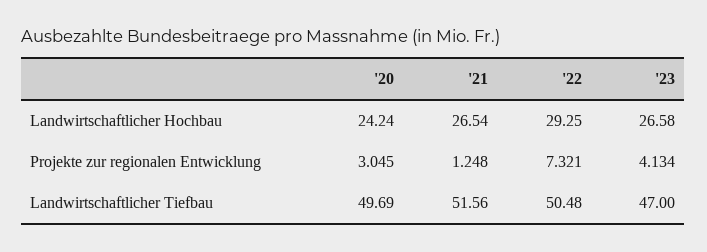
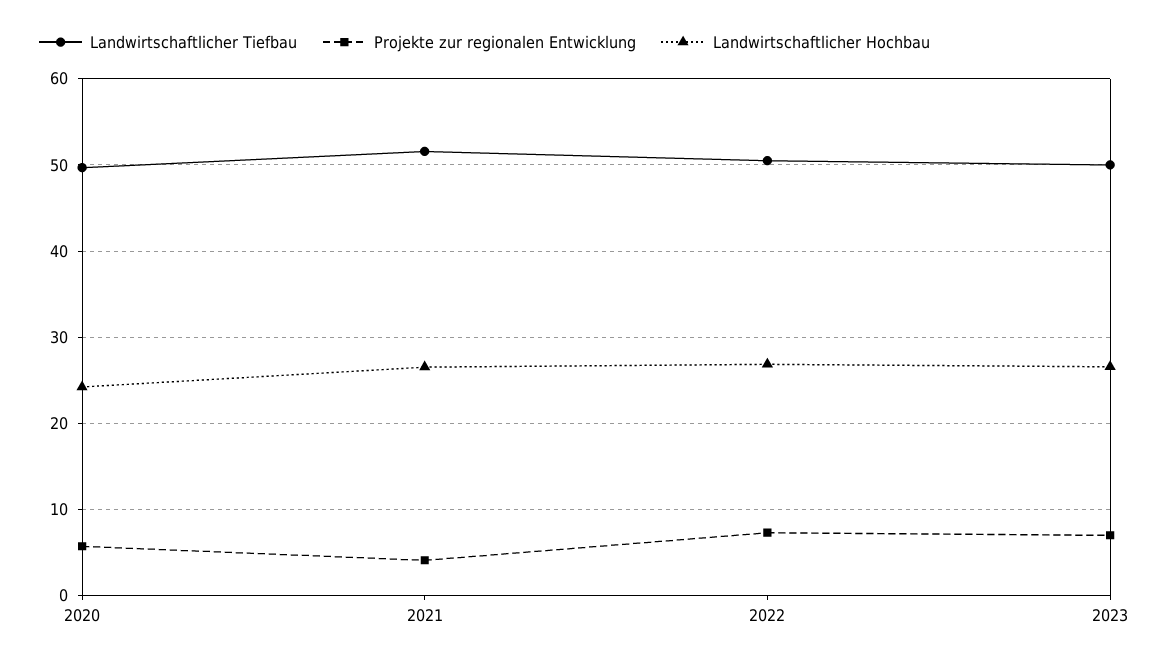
Landwirtschaftlicher Hochbau, '22: 29.25 -> 27
Projekte zur regionalen Entwicklung, '20: 3.045 -> 6
Projekte zur regionalen Entwicklung, '21: 1.248 -> 4
Projekte zur regionalen Entwicklung, '23: 4.134 -> 7
Landwirtschaftlicher Tiefbau, '23: 47 -> 50

